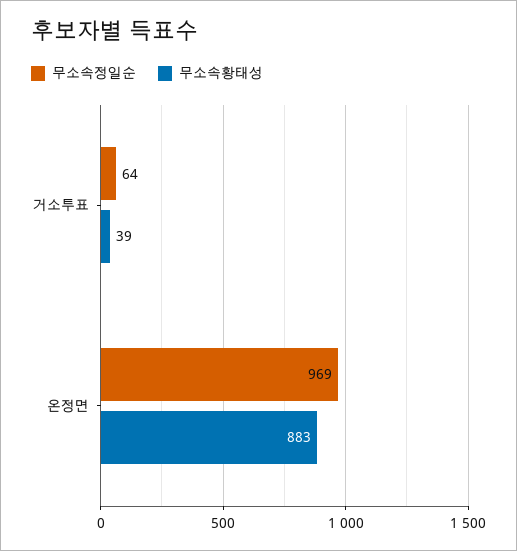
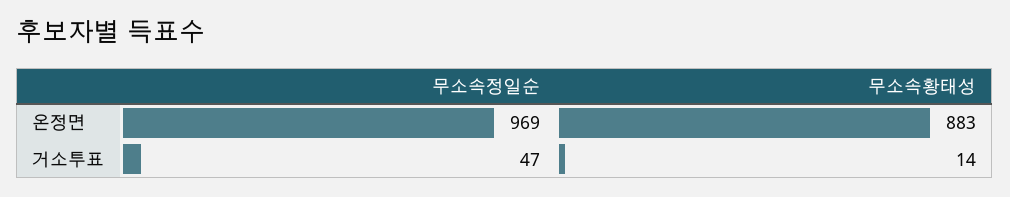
무소속정일순, 거소투표: 64 -> 47
무소속황태성, 거소투표: 39 -> 14

